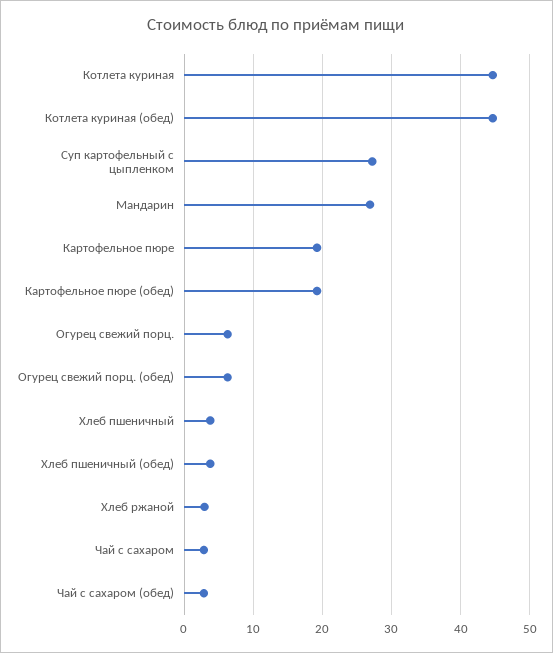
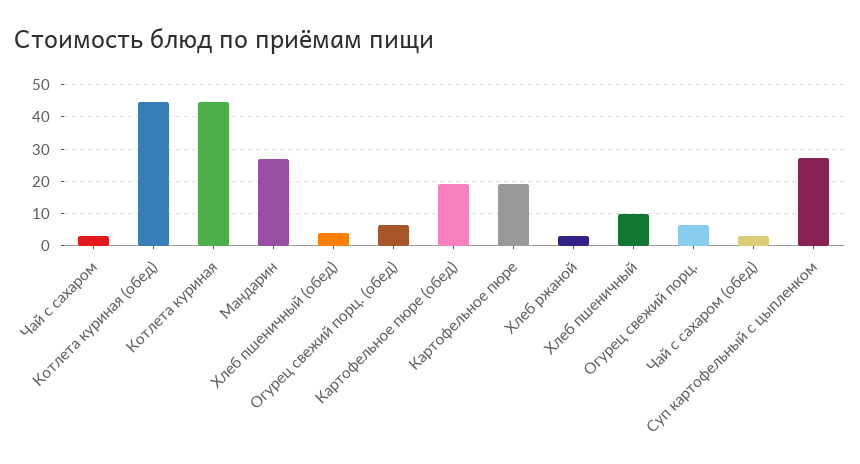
Хлеб пшеничный: 4 -> 10

